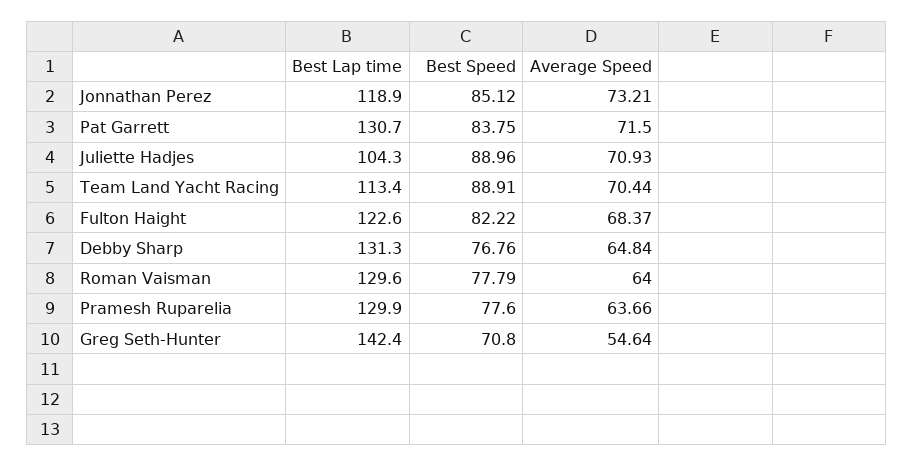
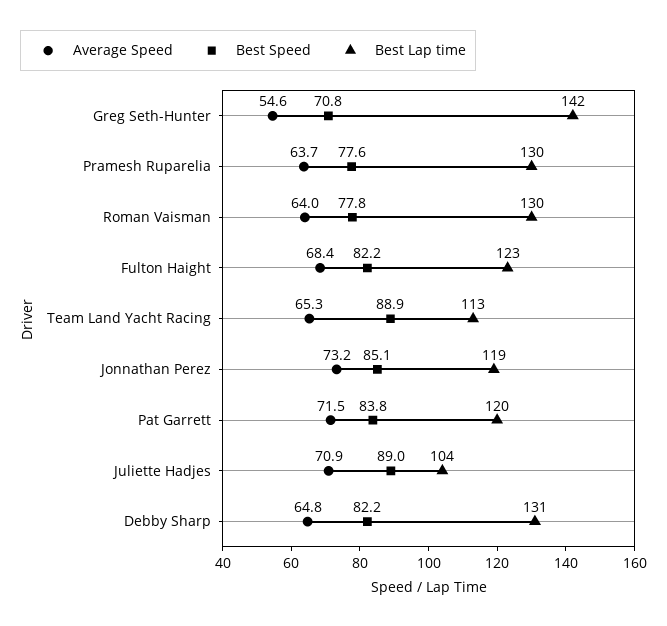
Best Lap time, Pat Garrett: 130.7 -> 120
Average Speed, Team Land Yacht Racing: 70.44 -> 65.3
Best Speed, Debby Sharp: 76.76 -> 82.2

